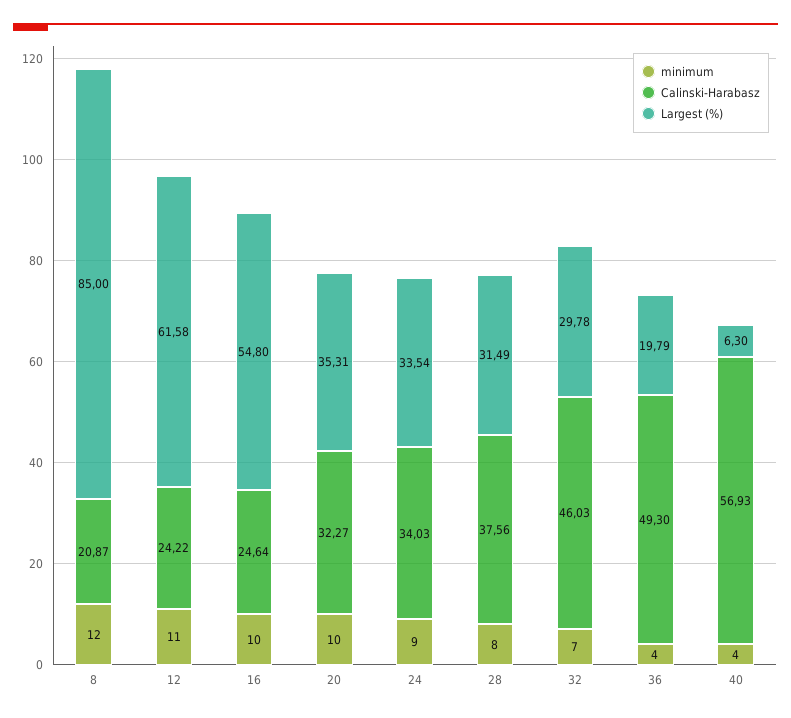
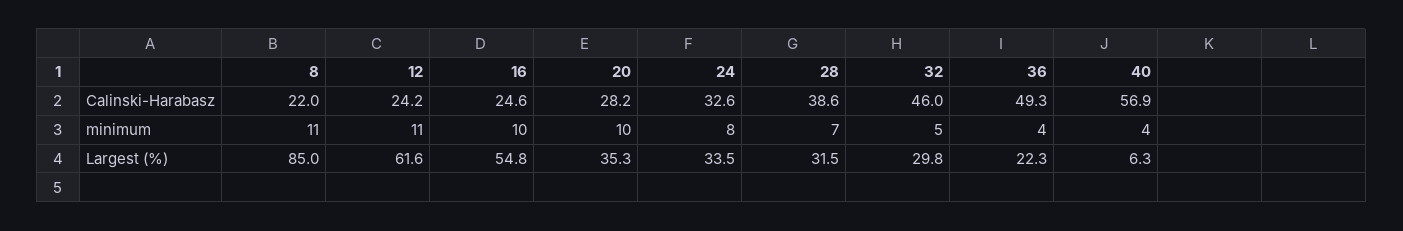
minimum, 8: 12 -> 11
Calinski-Harabasz, 8: 20.87 -> 22
Calinski-Harabasz, 20: 32.27 -> 28.2
minimum, 24: 9 -> 8
Calinski-Harabasz, 24: 34.03 -> 32.6
minimum, 28: 8 -> 7
Calinski-Harabasz, 28: 37.56 -> 38.6
minimum, 32: 7 -> 5
Largest (%), 36: 19.79 -> 22.3

